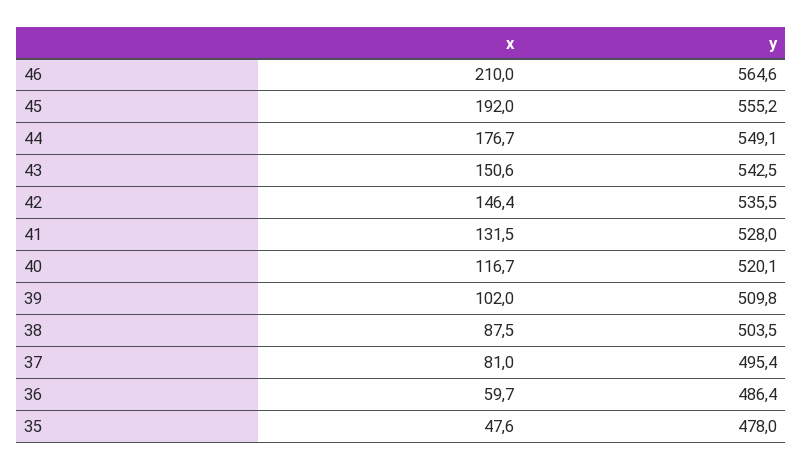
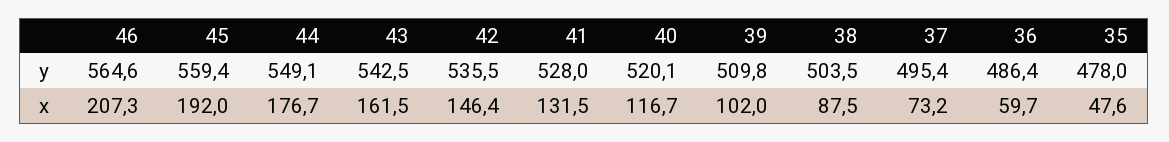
x, 46: 210 -> 207.3
y, 45: 555.2 -> 559.4
x, 43: 150.6 -> 161.5
x, 37: 81 -> 73.2

